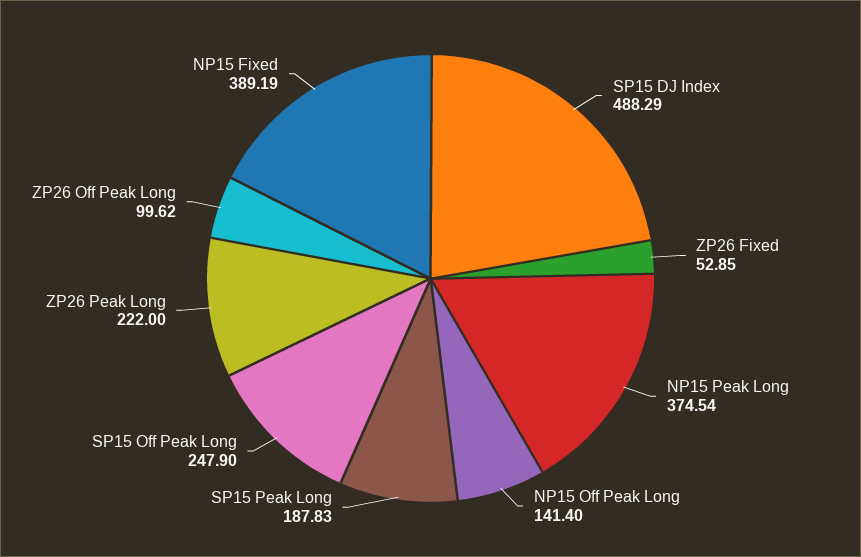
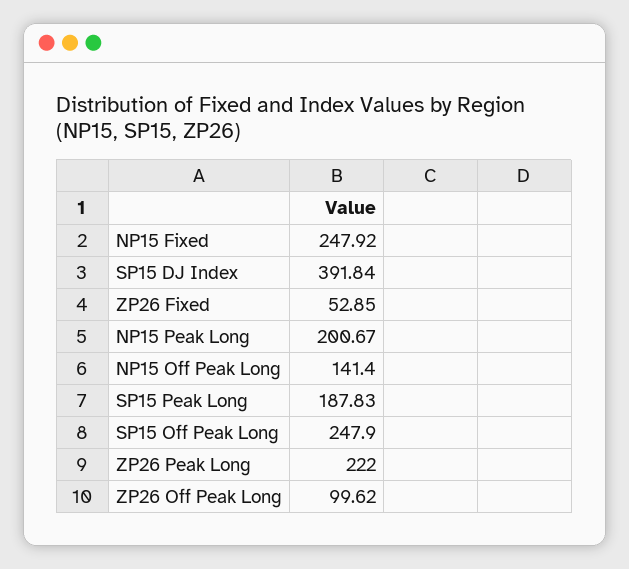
SP15 DJ Index: 488.29 -> 391.84
NP15 Peak Long: 374.54 -> 200.67
NP15 Fixed: 389.19 -> 247.92

